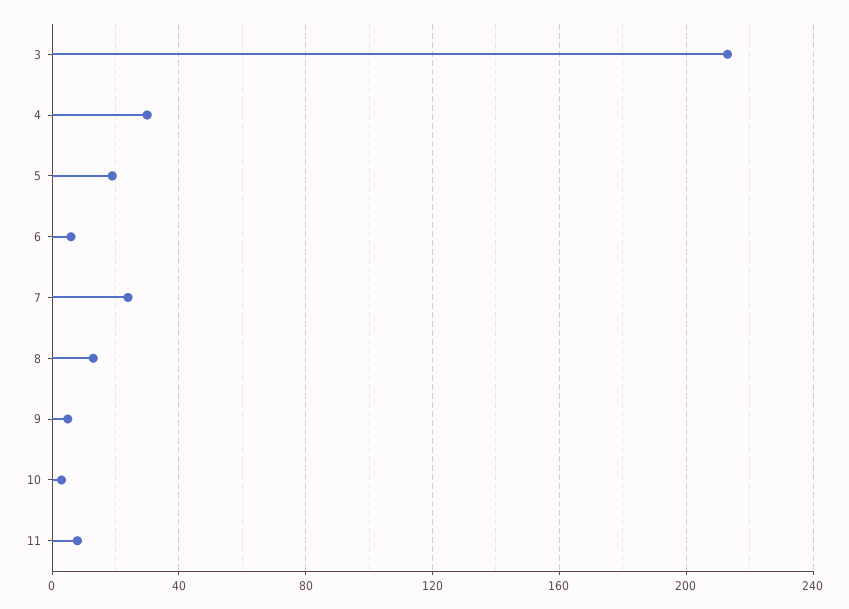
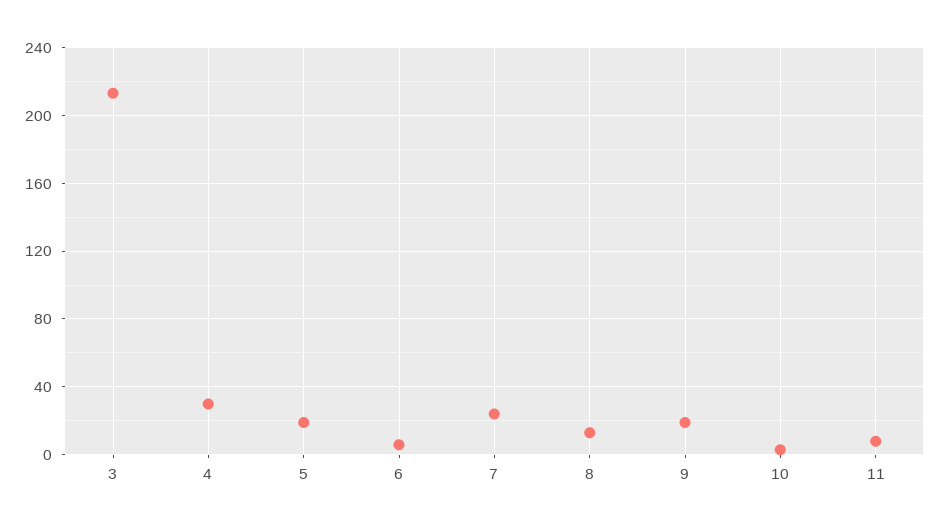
9: 5 -> 20

